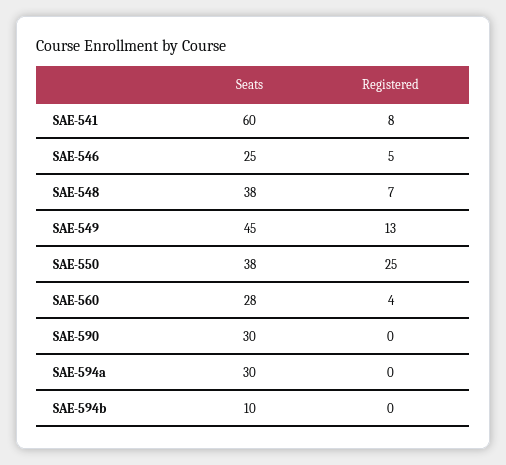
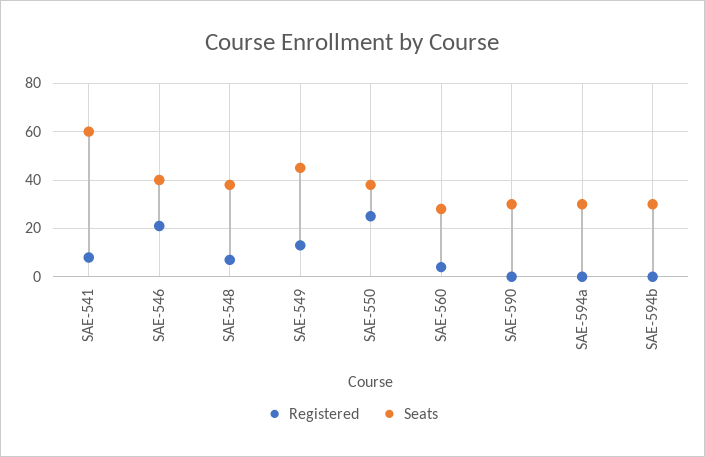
Seats, SAE-546: 25 -> 40
Registered, SAE-546: 5 -> 20
Seats, SAE-594b: 10 -> 30

